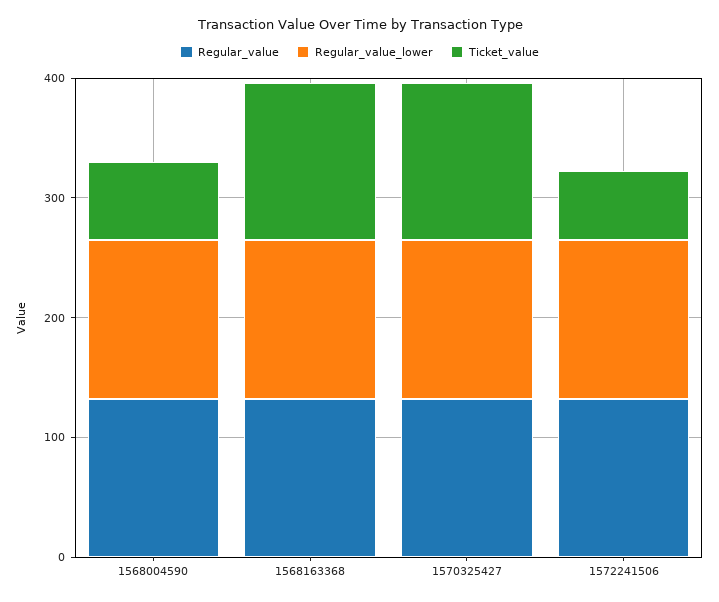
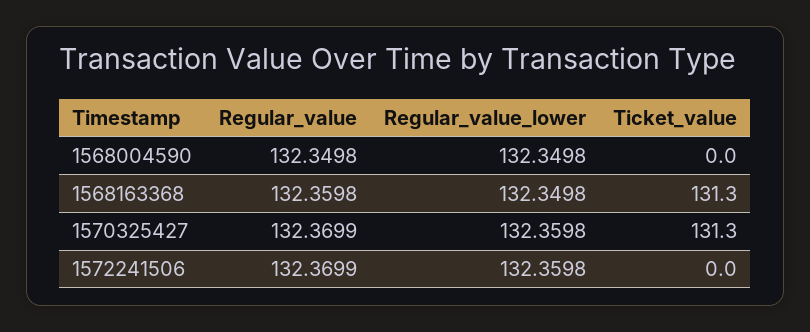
Ticket_value, 1568004590: 60 -> 0
Ticket_value, 1572241506: 60 -> 0

